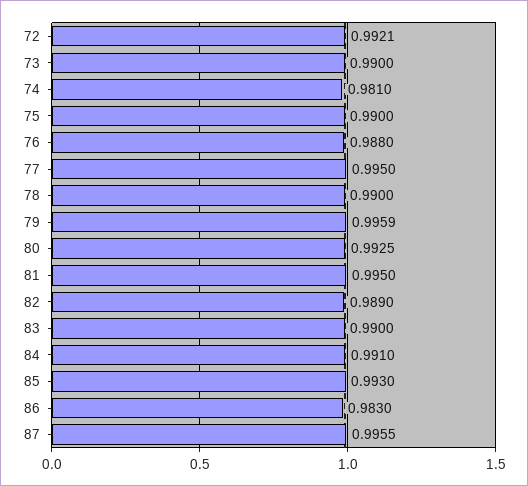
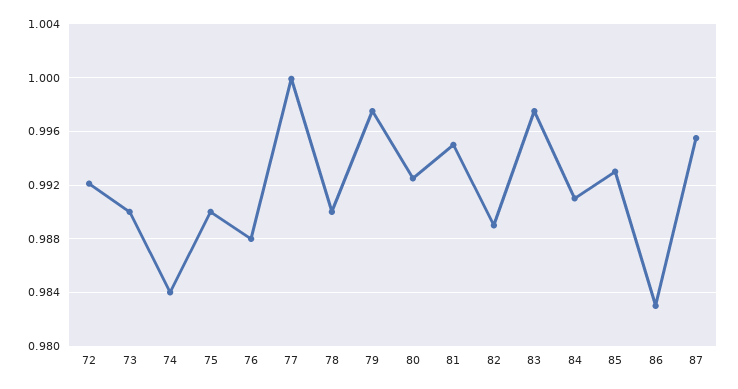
74: 0.981 -> 0.984
77: 0.995 -> 1
79: 0.9959 -> 0.9975
83: 0.99 -> 0.9975

